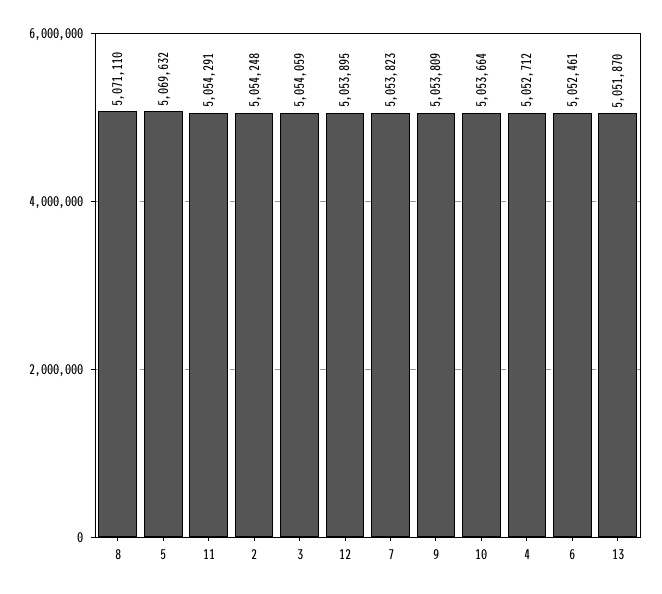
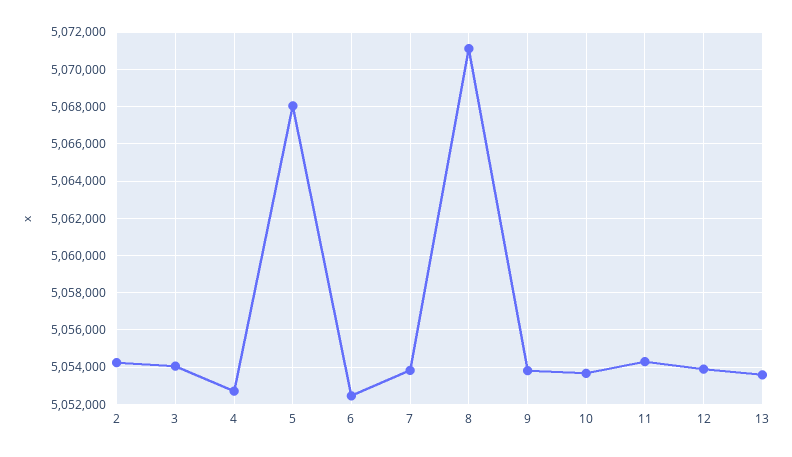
5: 5069632 -> 5068000
13: 5051870 -> 5053500

